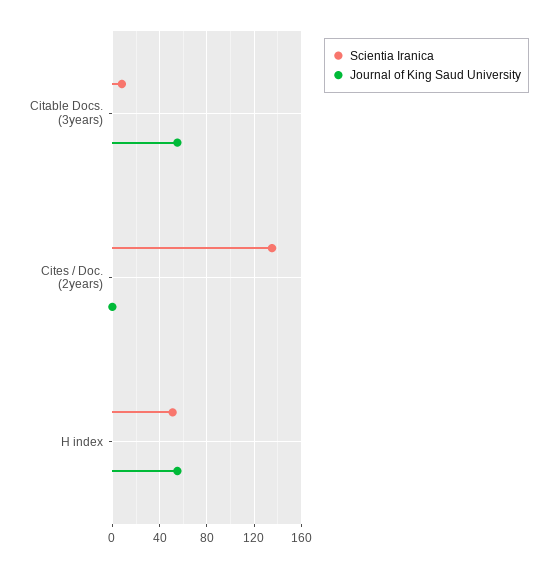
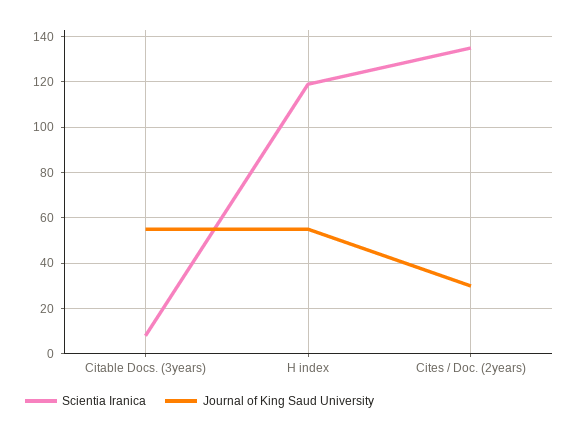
Journal of King Saud University, Cites / Doc. (2years): 0 -> 30
Scientia Iranica, H index: 50 -> 120

